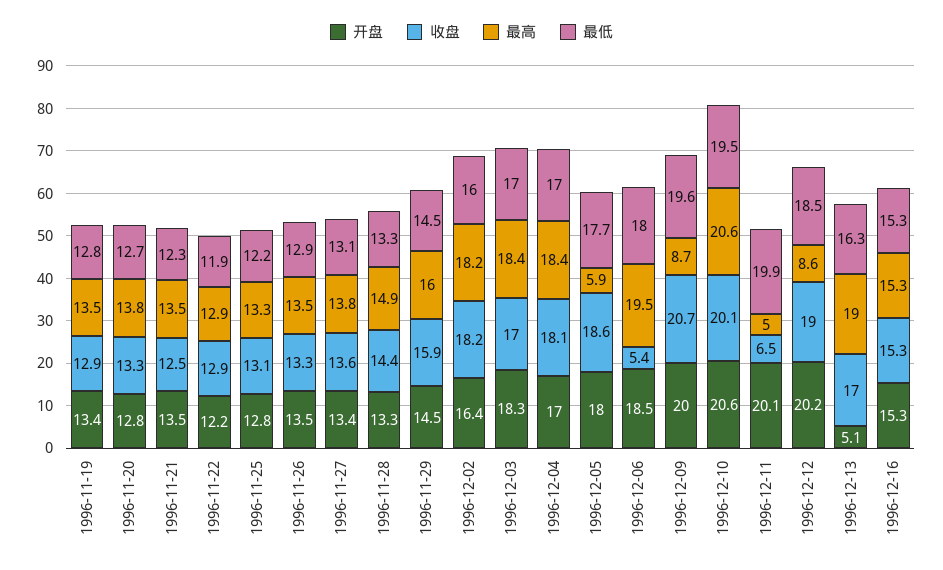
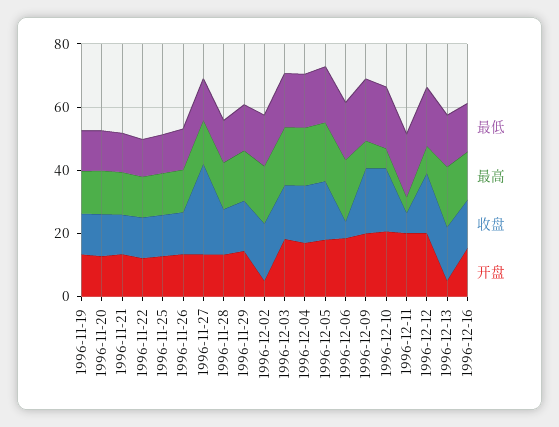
收盘, 1996-11-27: 13.6 -> 30
开盘, 1996-12-02: 16.4 -> 5
最高, 1996-12-05: 5.9 -> 20
最高, 1996-12-10: 20.6 -> 5

